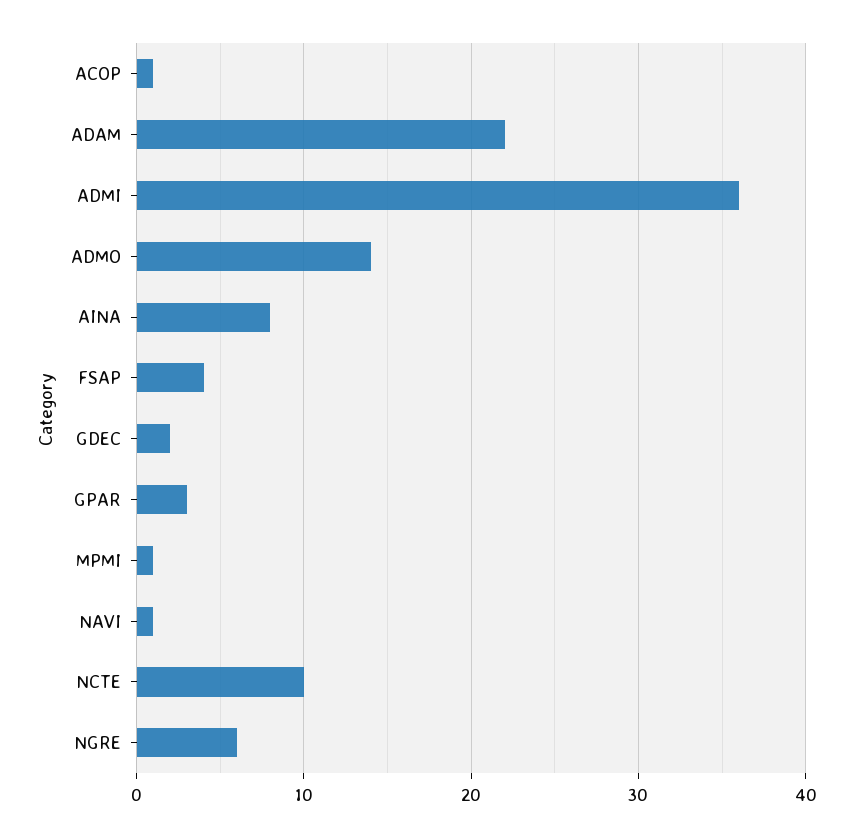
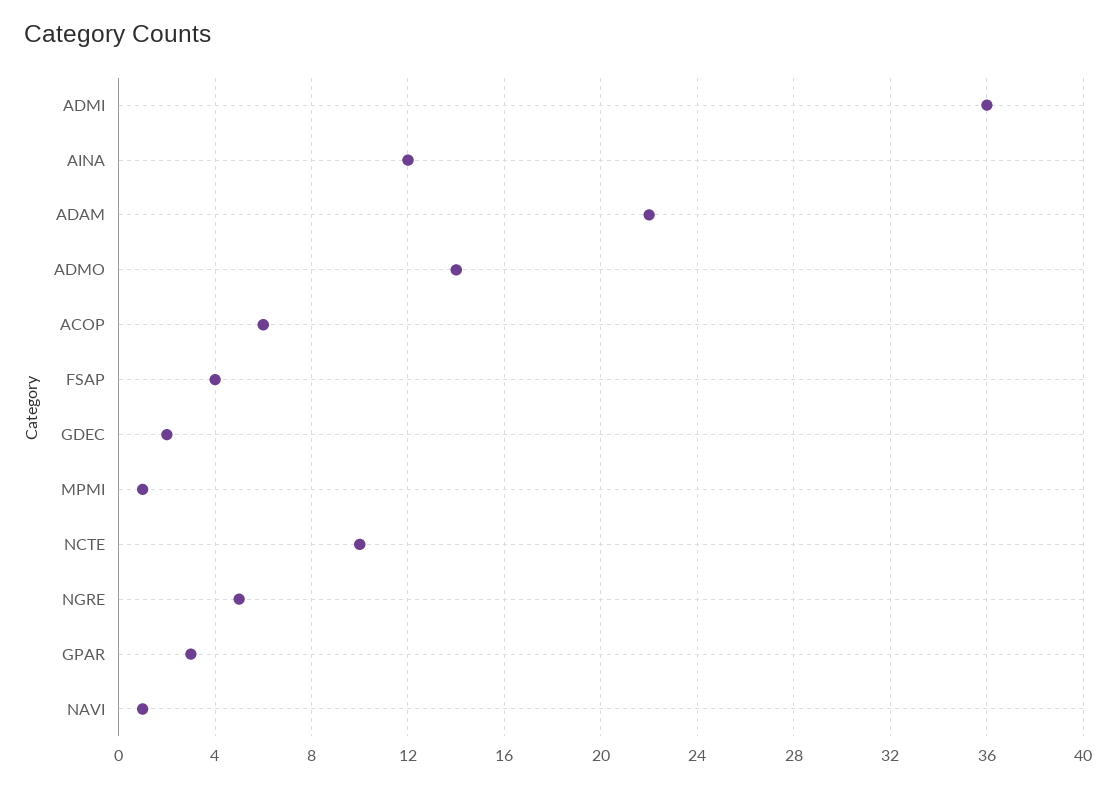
ACOP: 1 -> 6
AINA: 8 -> 12
NGRE: 6 -> 5

